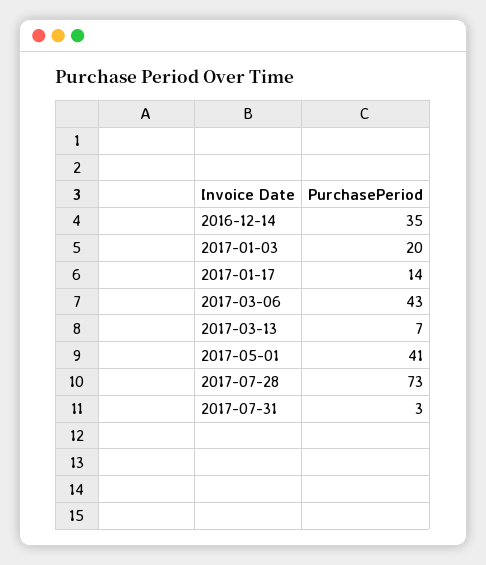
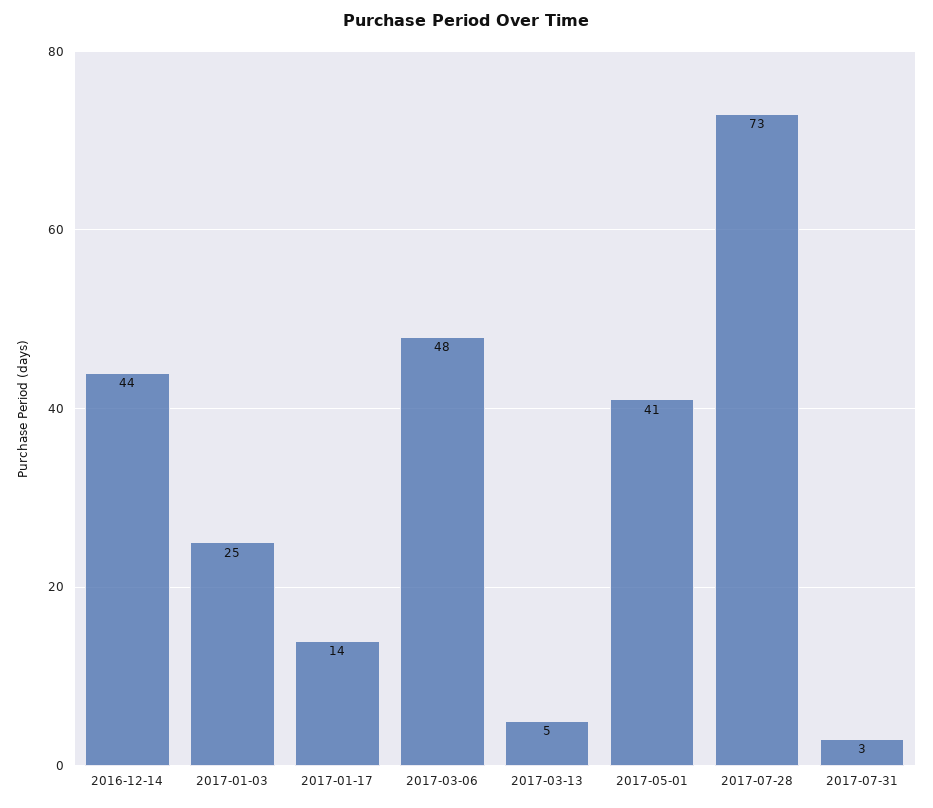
2016-12-14: 35 -> 44
2017-01-03: 20 -> 25
2017-03-06: 43 -> 48
2017-03-13: 7 -> 5

